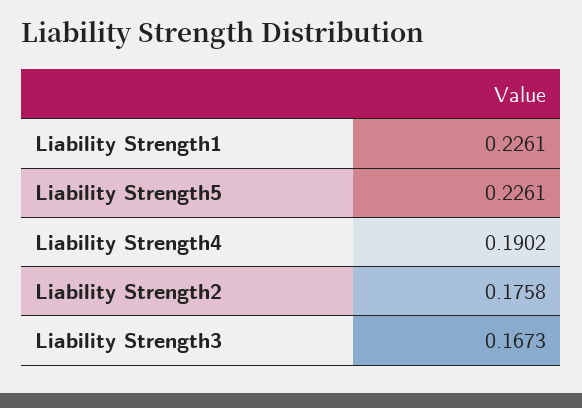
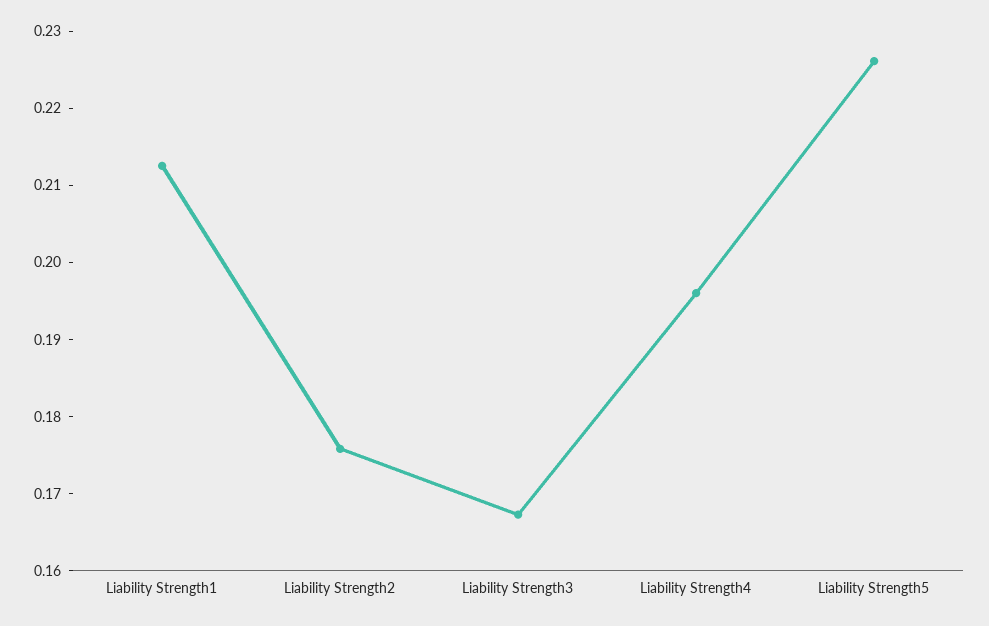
Liability Strength1: 0.2261 -> 0.212
Liability Strength4: 0.1902 -> 0.196

